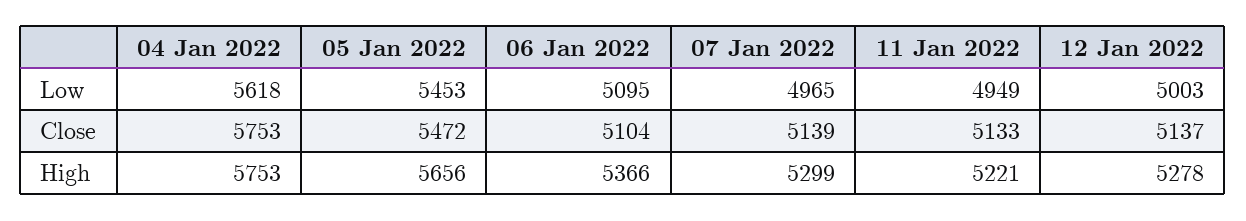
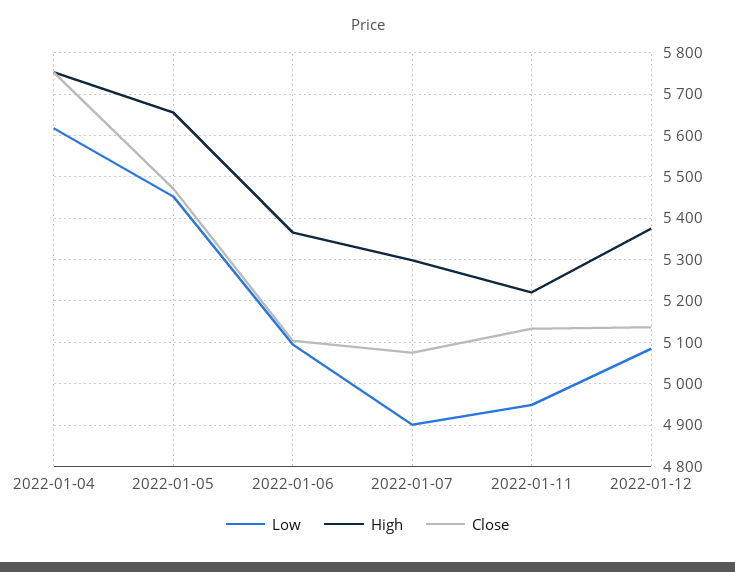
Low, 07 Jan 2022: 4965 -> 4900
Low, 12 Jan 2022: 5003 -> 5080
Close, 07 Jan 2022: 5139 -> 5080
High, 12 Jan 2022: 5278 -> 5380

